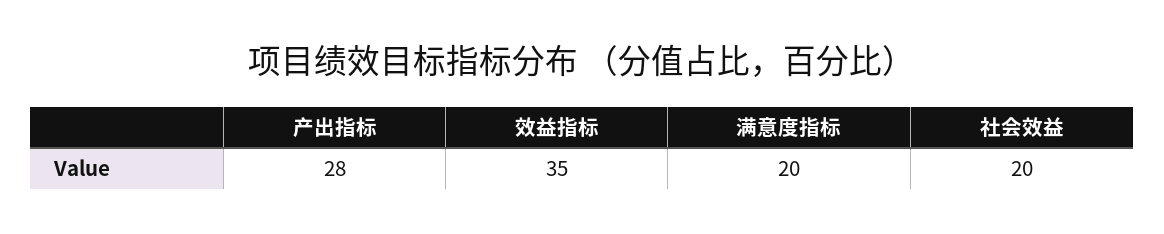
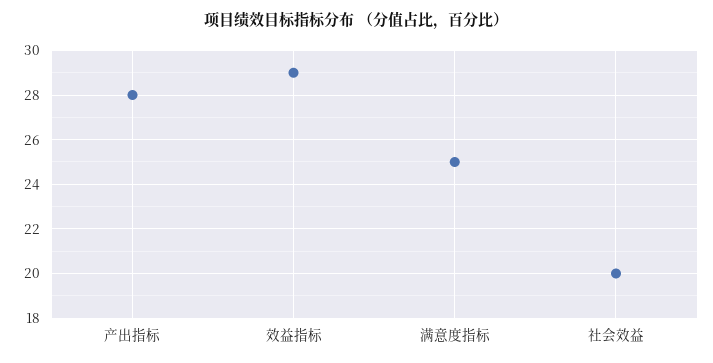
效益指标: 35 -> 29
满意度指标: 20 -> 25

